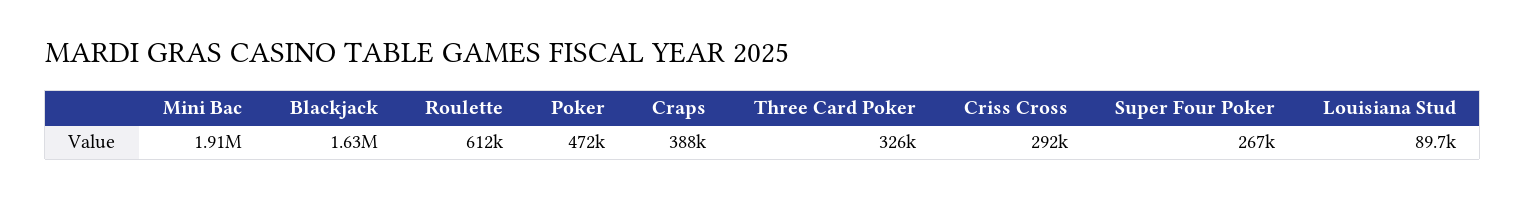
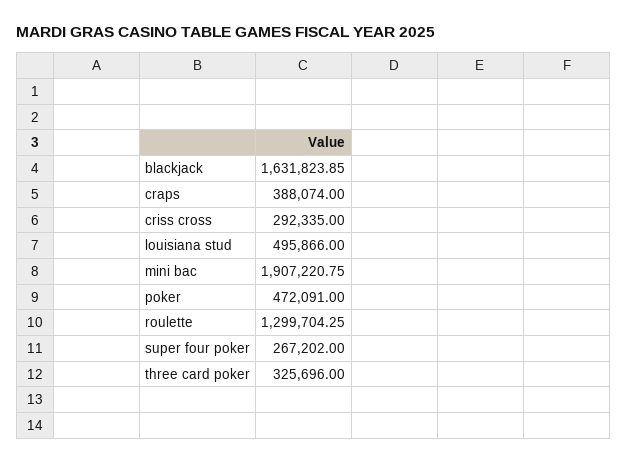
Roulette: 612000 -> 1299704.25
Louisiana Stud: 89700 -> 495866

